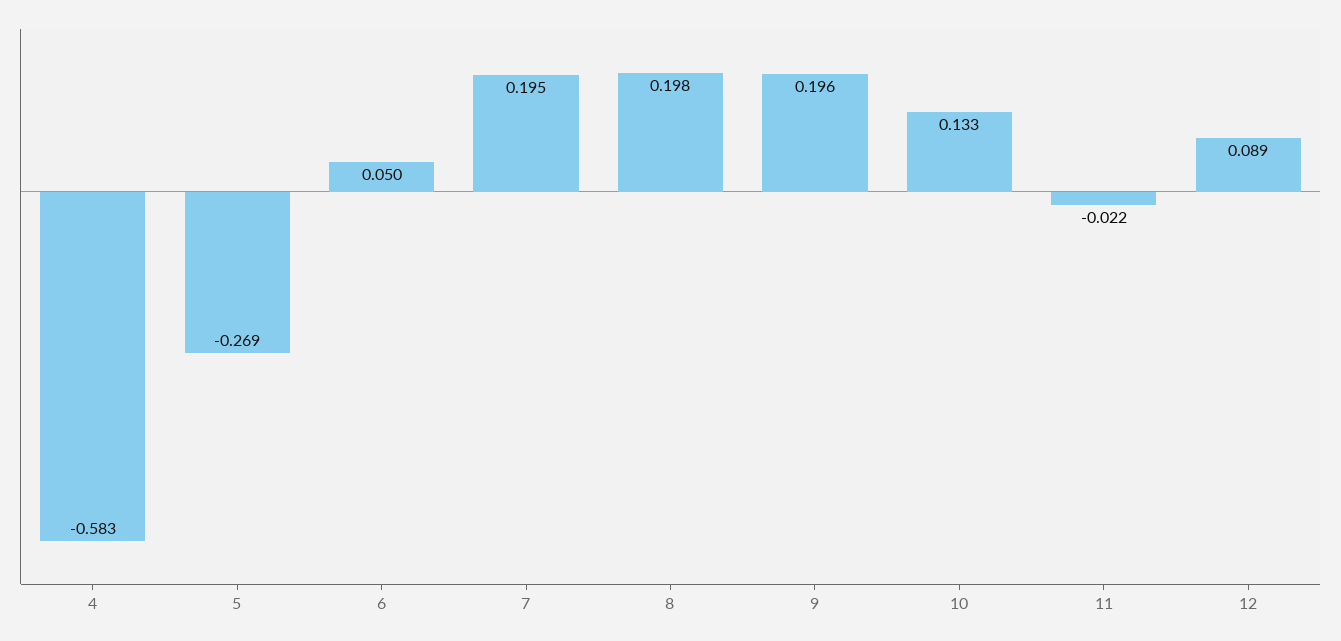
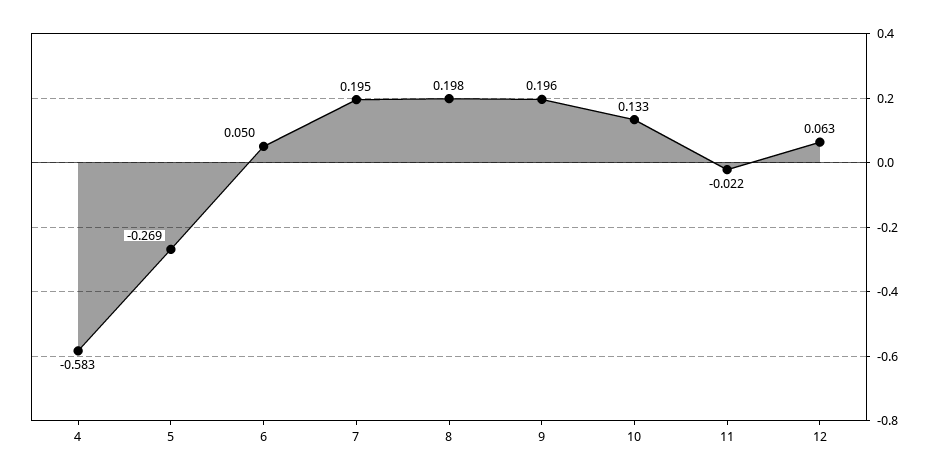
12: 0.089 -> 0.063

